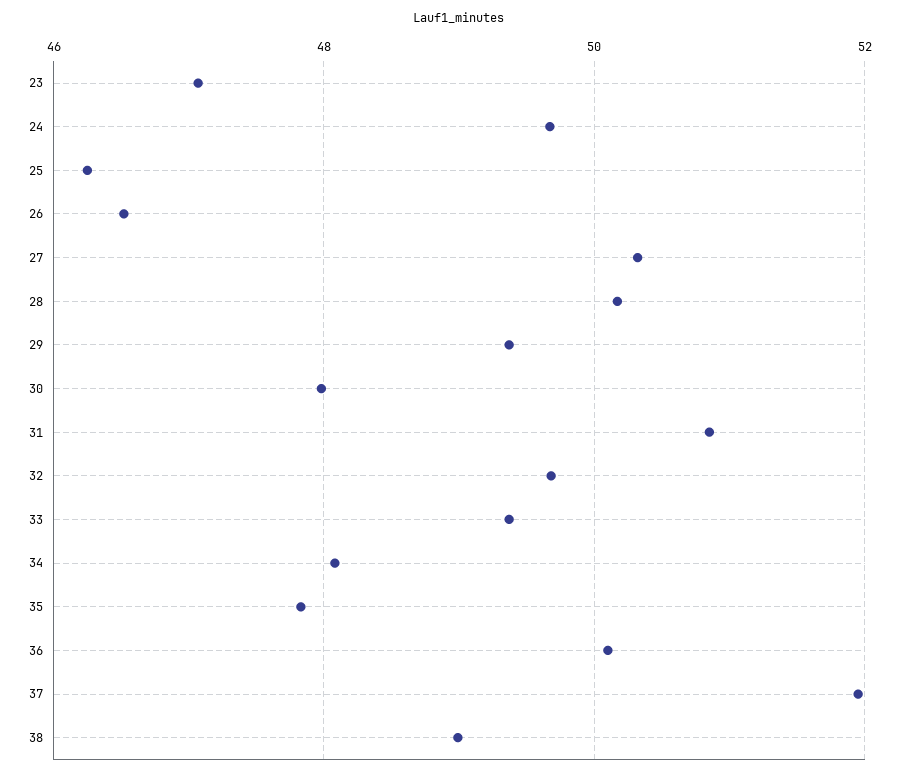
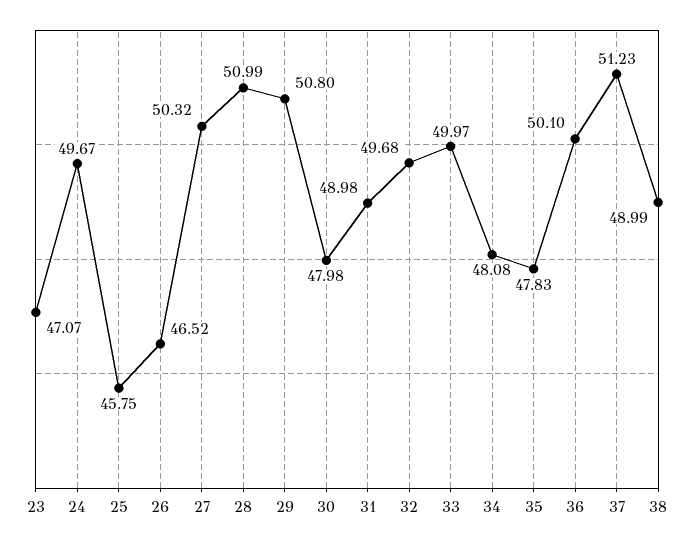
25: 46.2 -> 45.75
28: 50.2 -> 50.99
29: 49.4 -> 50.8
31: 50.8 -> 48.98
33: 49.4 -> 49.97
37: 52 -> 51.23

